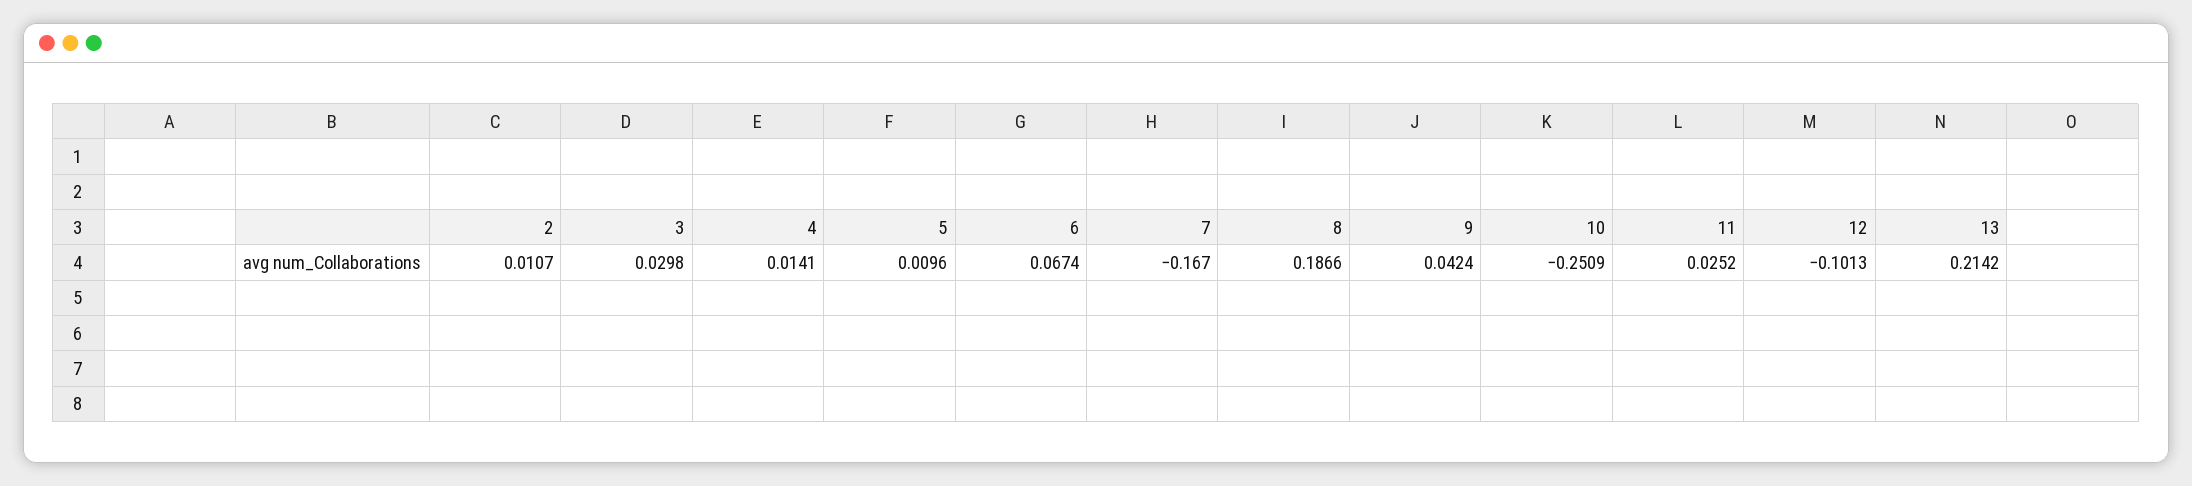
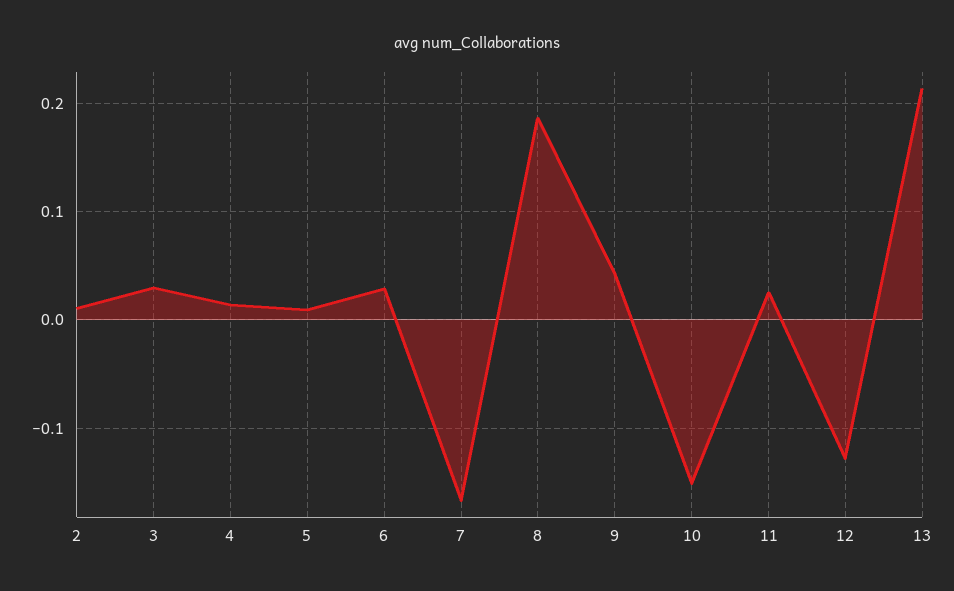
6: 0.0674 -> 0.03
10: -0.2509 -> -0.15
12: -0.1013 -> -0.13

